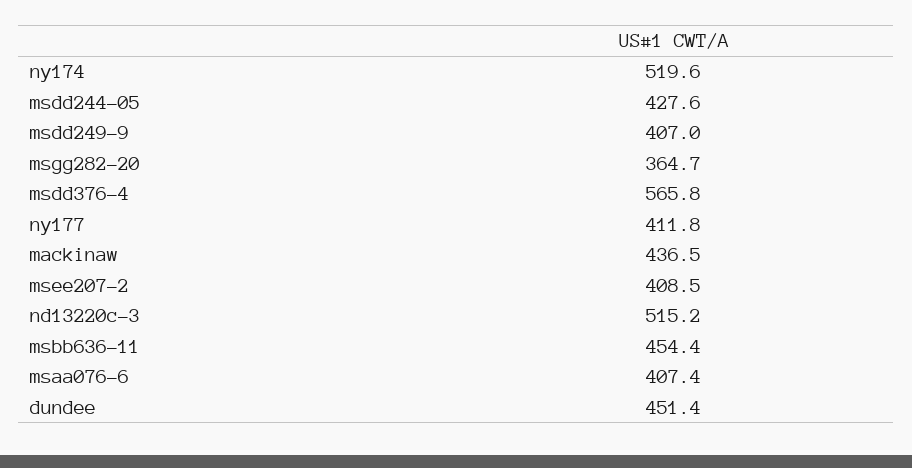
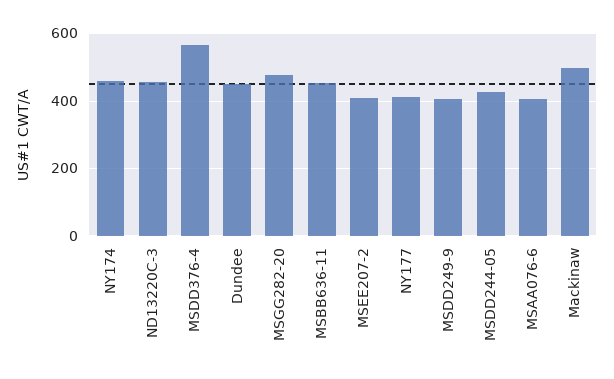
ny174: 519.6 -> 460
msgg282-20: 364.7 -> 480
mackinaw: 436.5 -> 500
nd13220c-3: 515.2 -> 460

